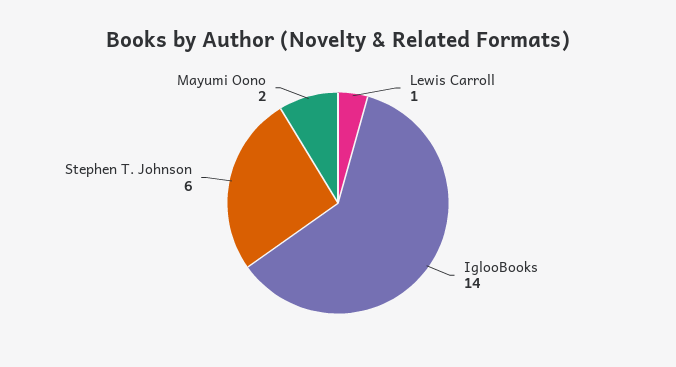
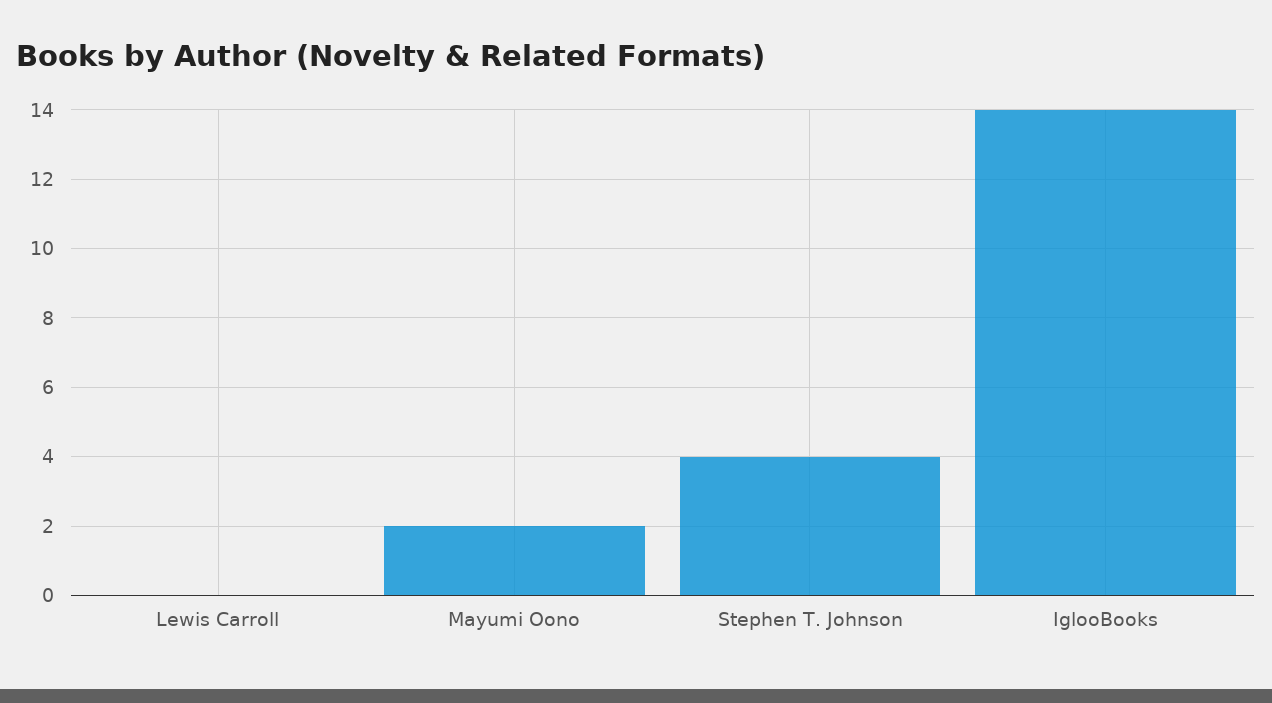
Lewis Carroll: 1 -> 0
Stephen T. Johnson: 6 -> 4

